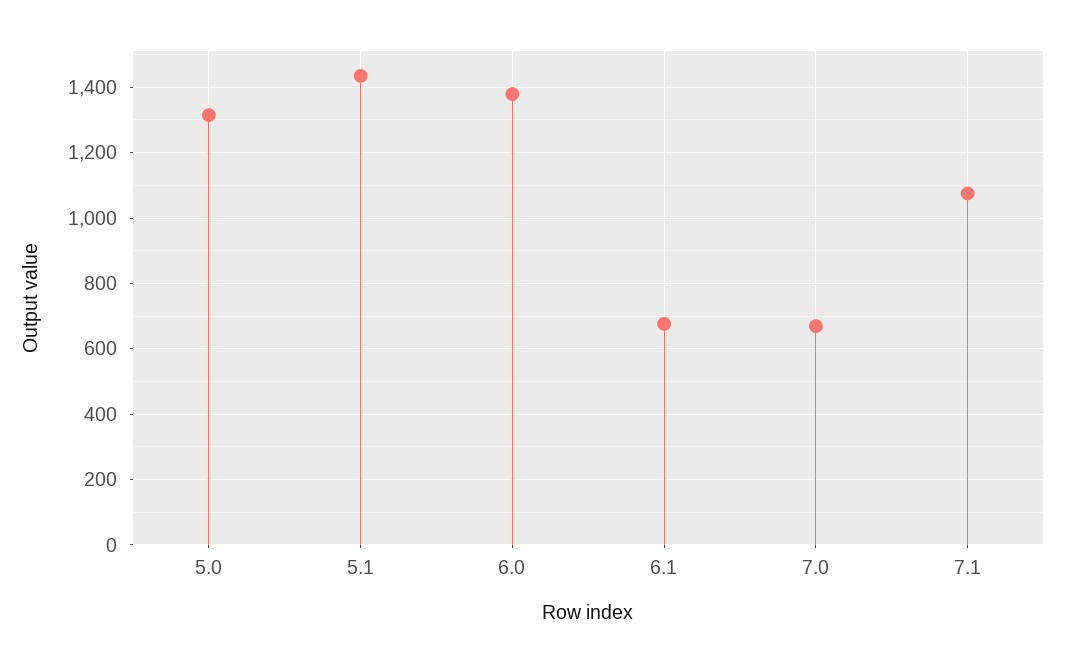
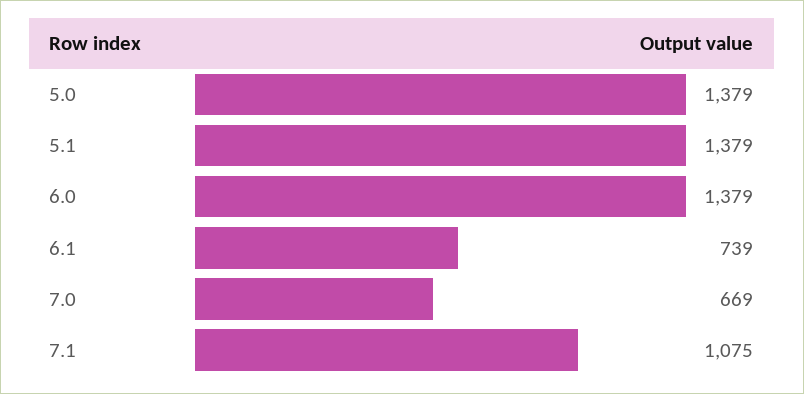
5.0: 1320 -> 1379
5.1: 1440 -> 1379
6.1: 680 -> 739

